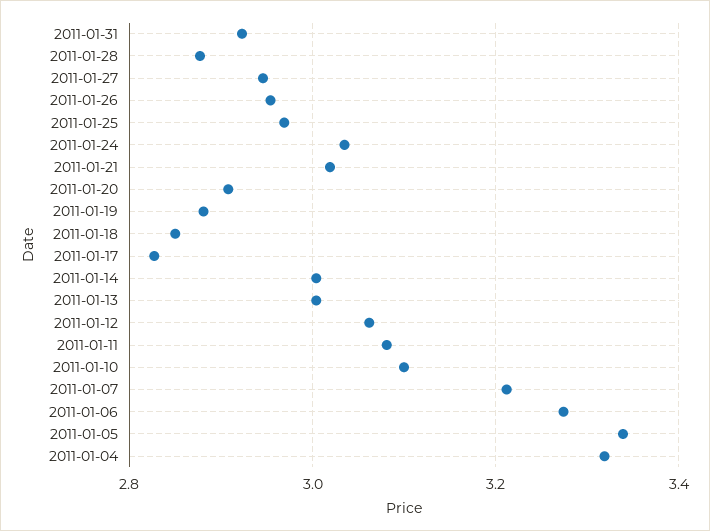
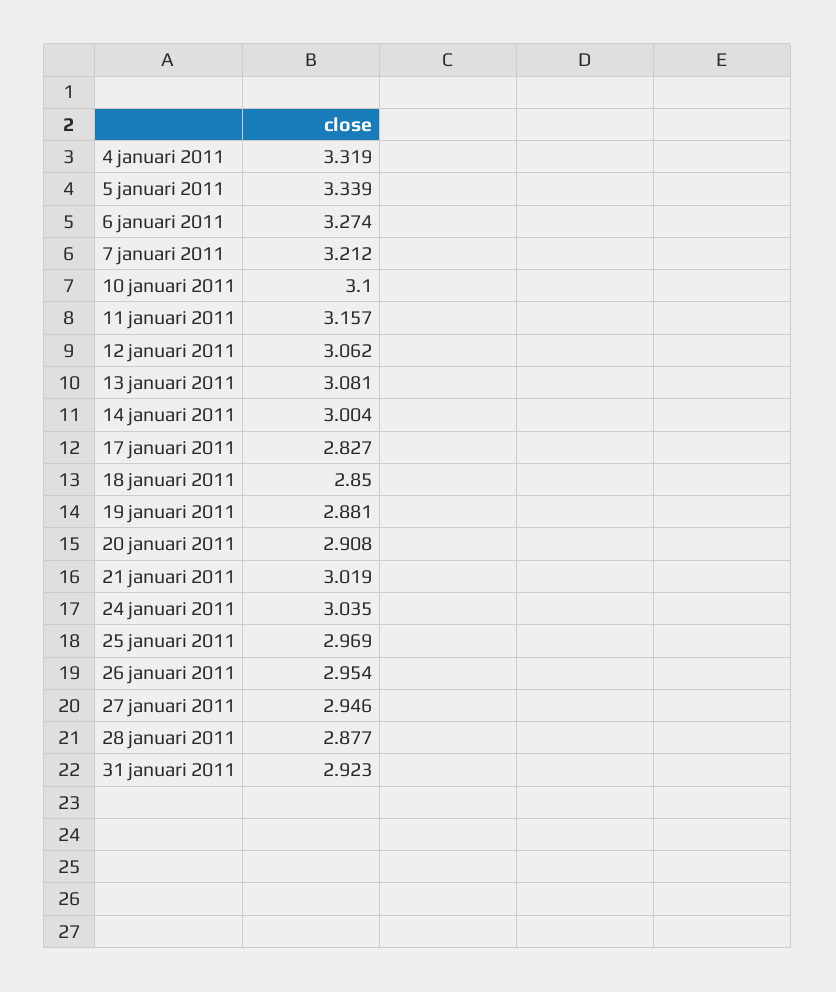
2011-01-13: 3 -> 3.081
2011-01-11: 3.08 -> 3.157

